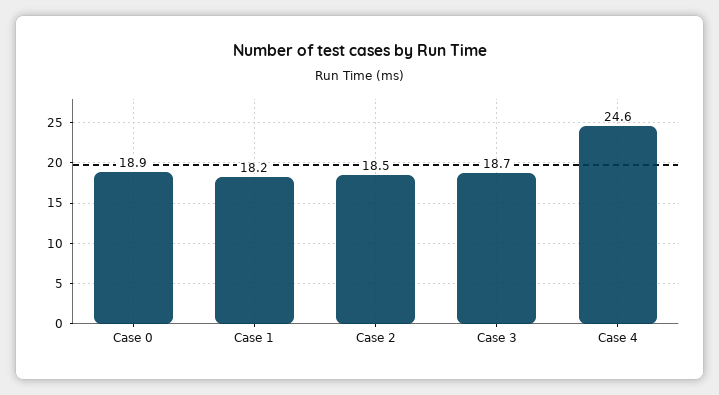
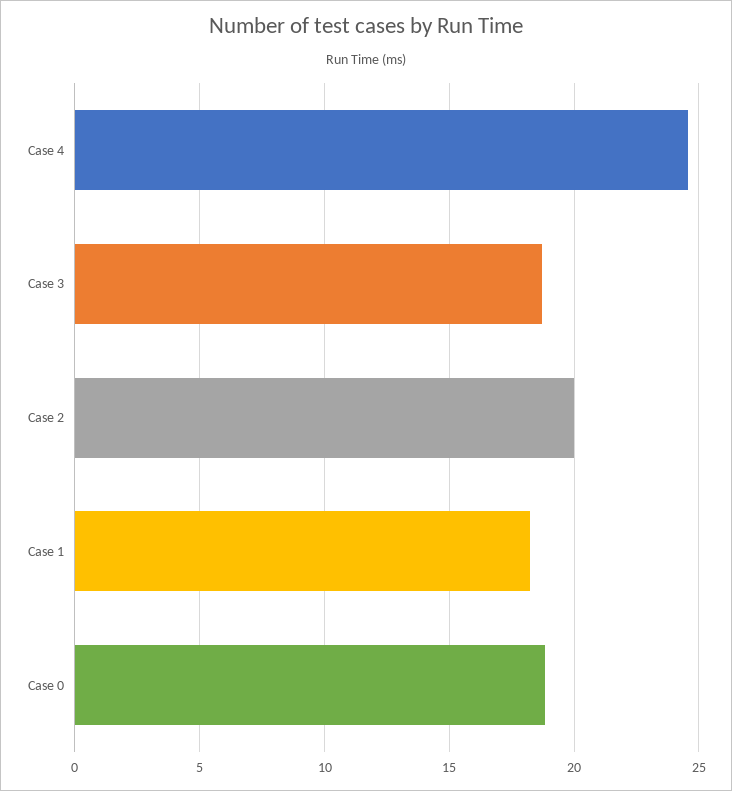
Case 2: 18.5 -> 20

